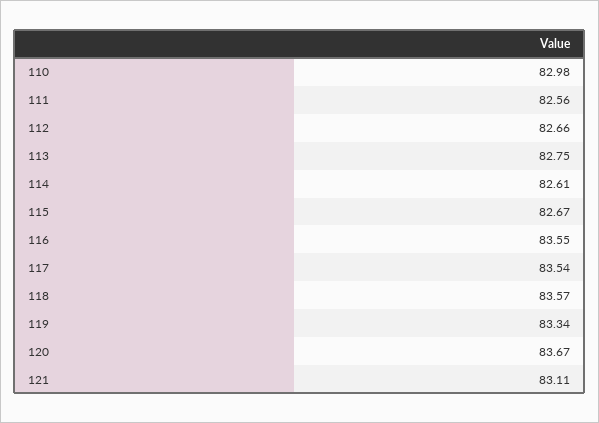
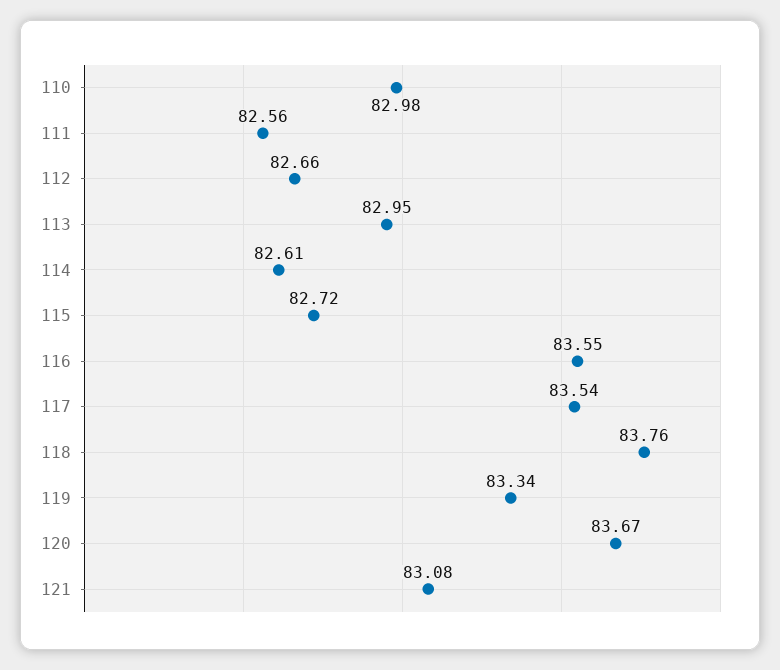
113: 82.75 -> 82.95
115: 82.67 -> 82.72
118: 83.57 -> 83.76
121: 83.11 -> 83.08

